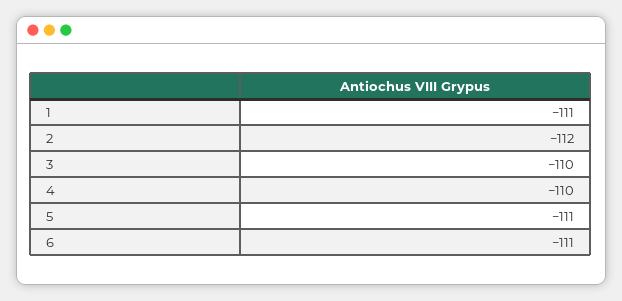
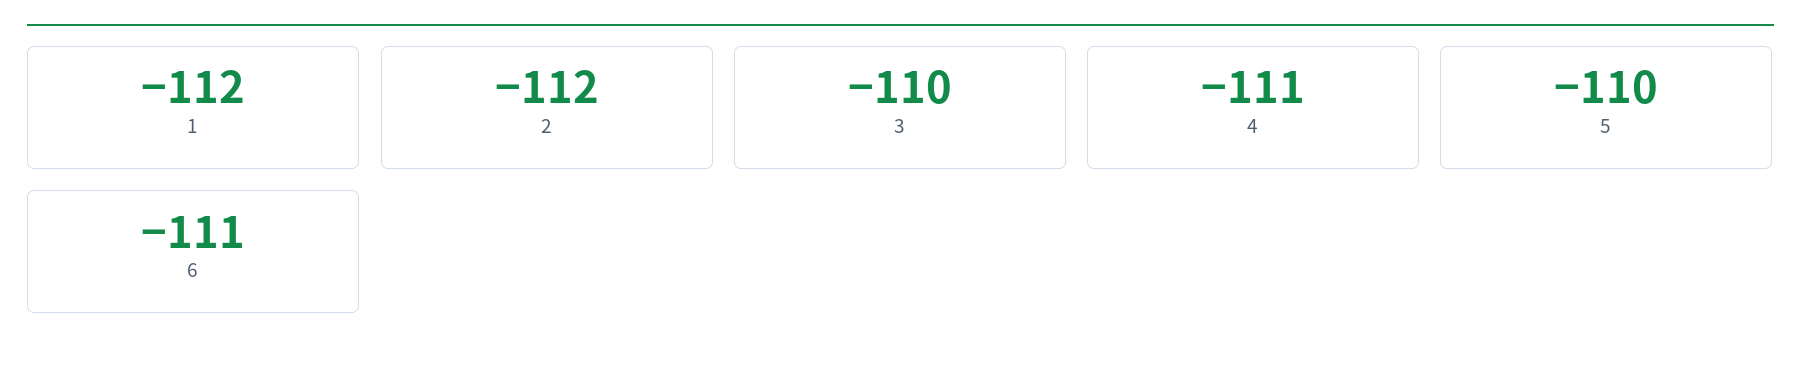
1: -111 -> -112
4: -110 -> -111
5: -111 -> -110

